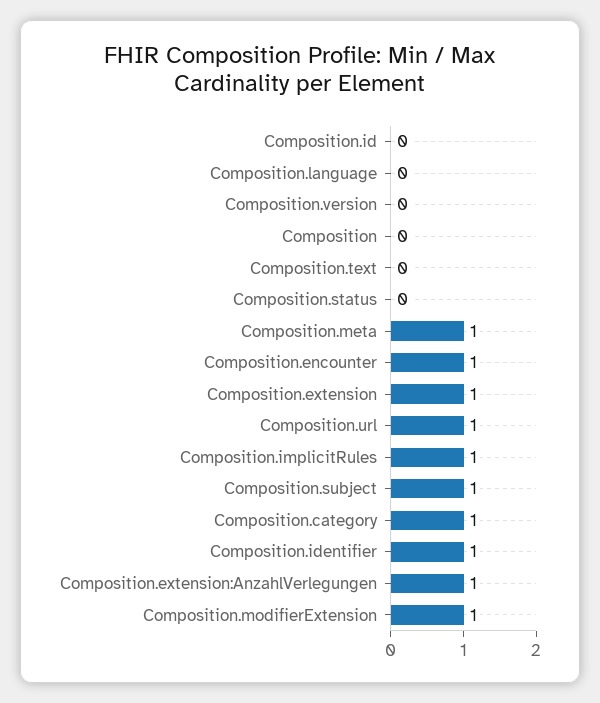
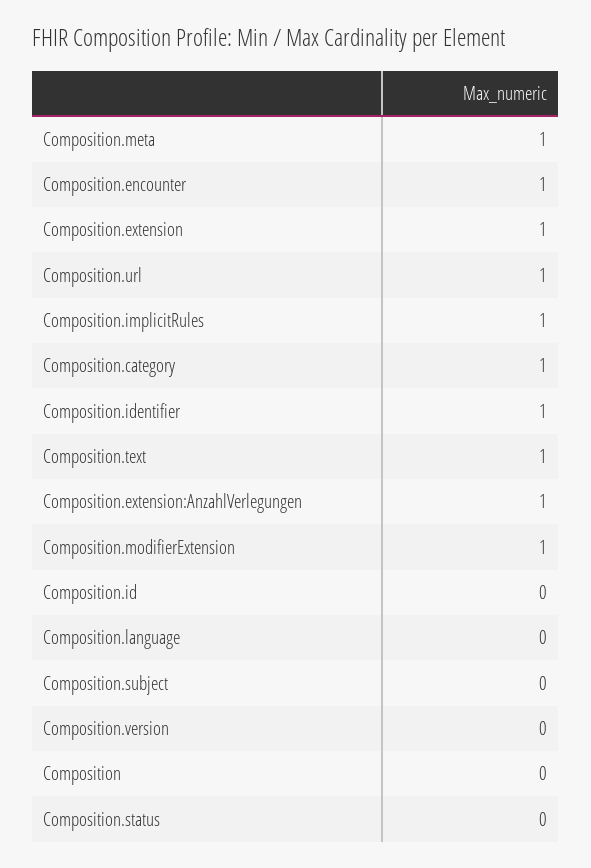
Composition.text: 0 -> 1
Composition.subject: 1 -> 0

